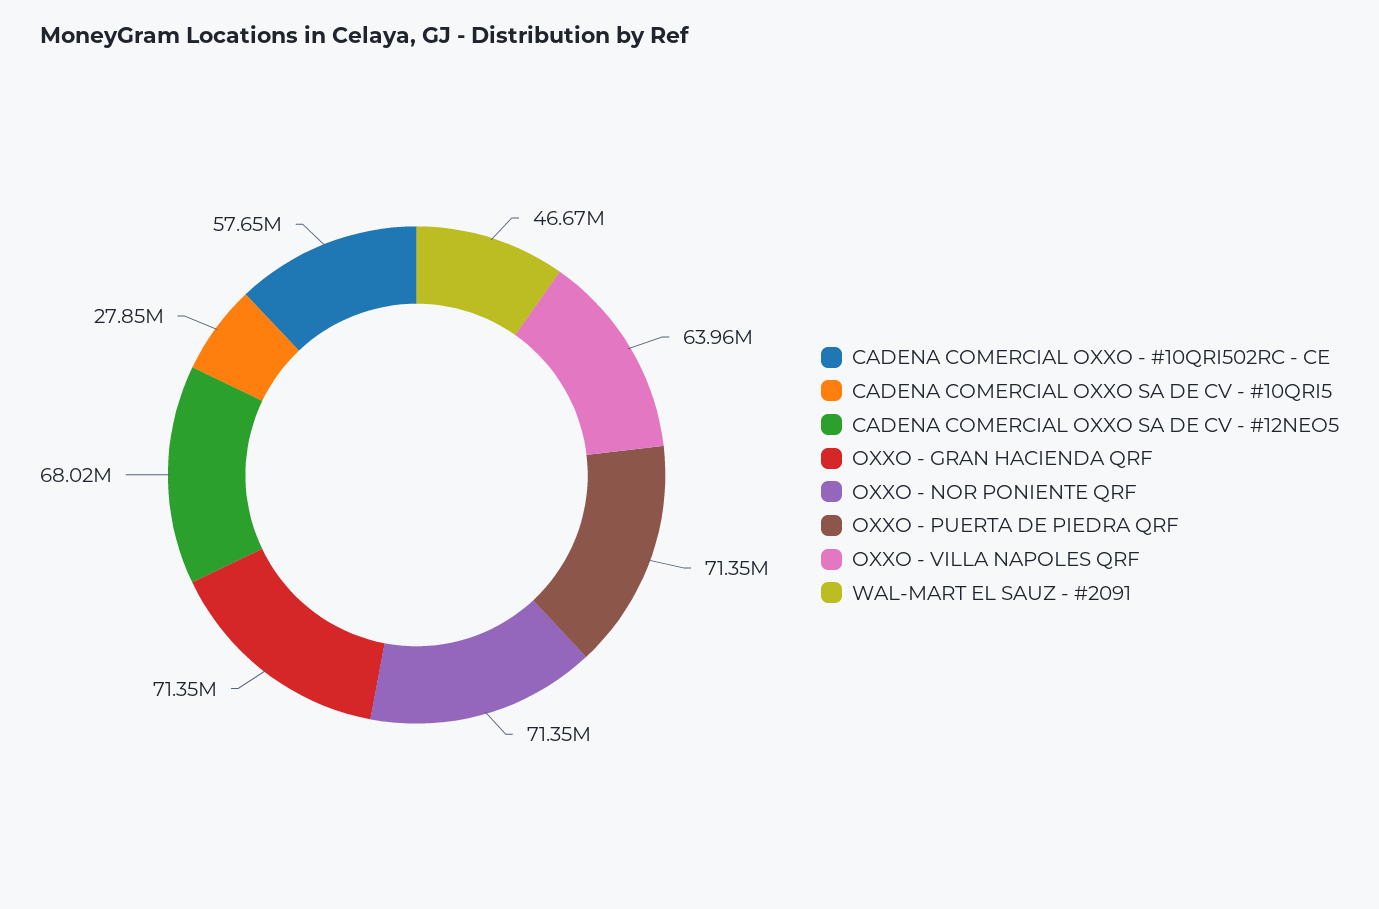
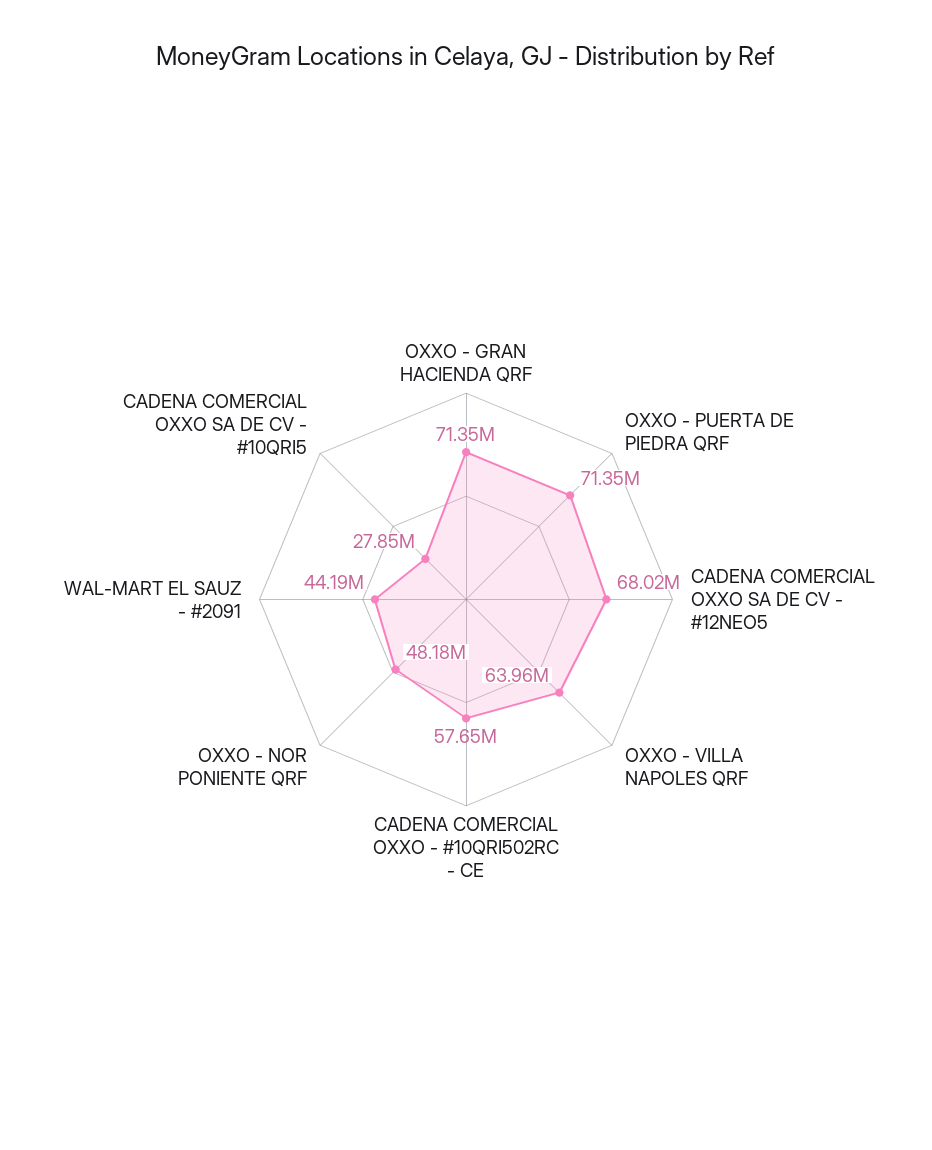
OXXO - NOR PONIENTE QRF: 71350000 -> 48180000
WAL-MART EL SAUZ - #2091: 46670000 -> 44190000

